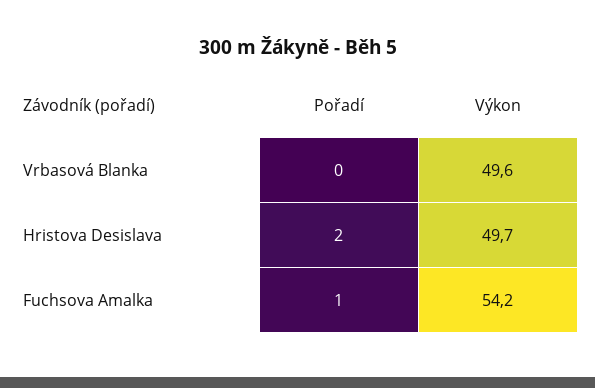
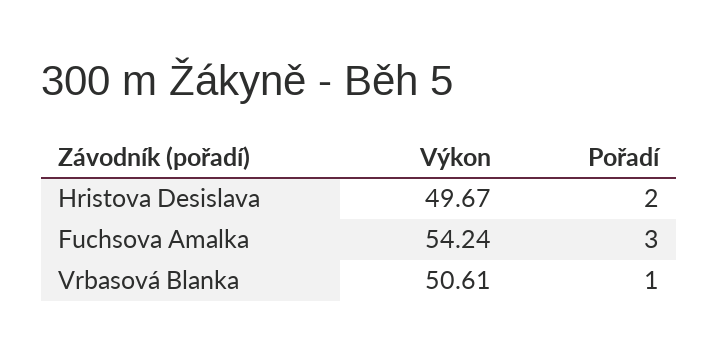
Pořadí, Vrbasová Blanka: 0 -> 1
Výkon, Vrbasová Blanka: 49.6 -> 50.61
Pořadí, Fuchsova Amalka: 1 -> 3

